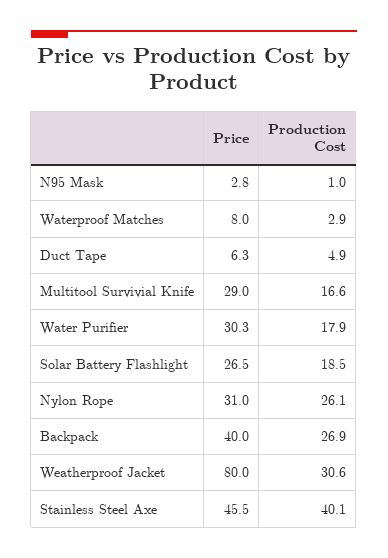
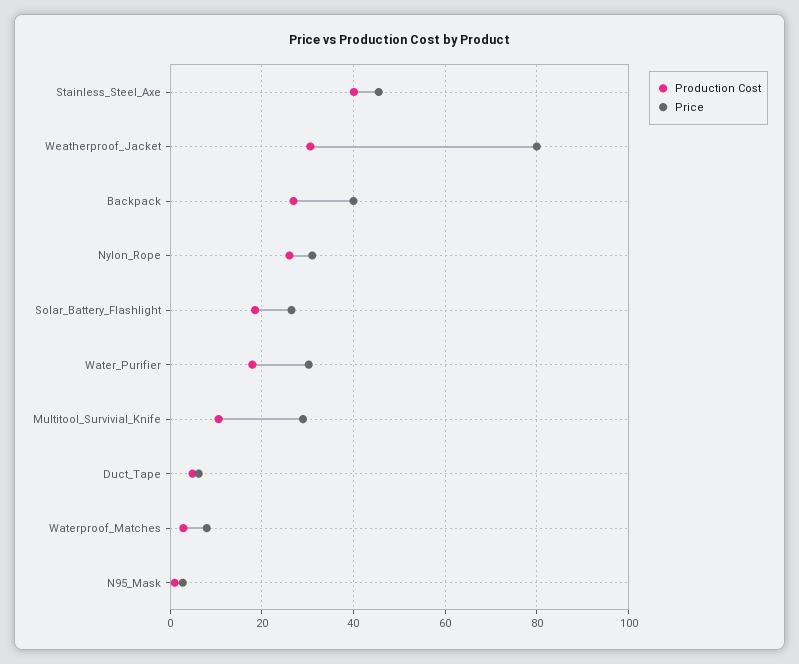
Production Cost, Multitool Survivial Knife: 16.6 -> 10

